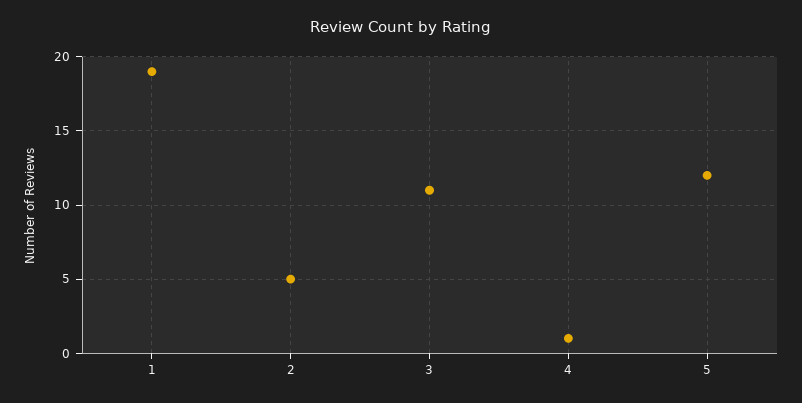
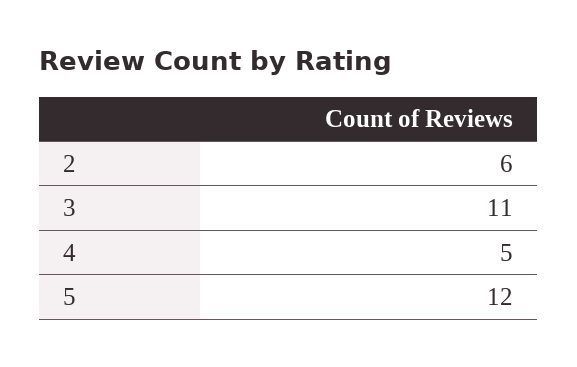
1: 19 -> none
2: 5 -> 6
4: 1 -> 5

